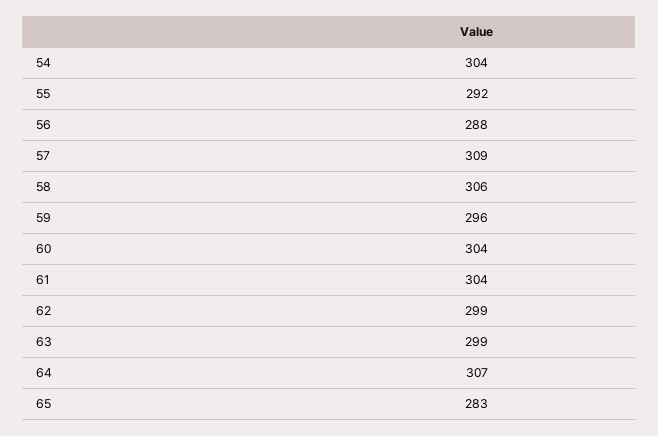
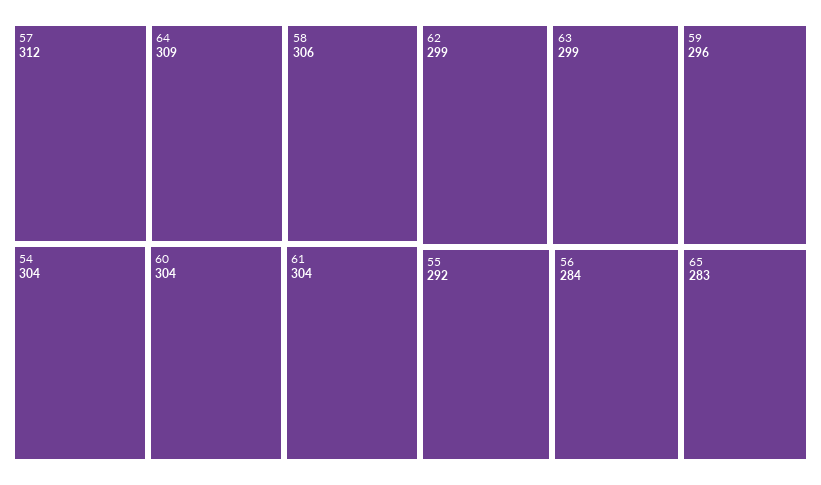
56: 288 -> 284
57: 309 -> 312
64: 307 -> 309

